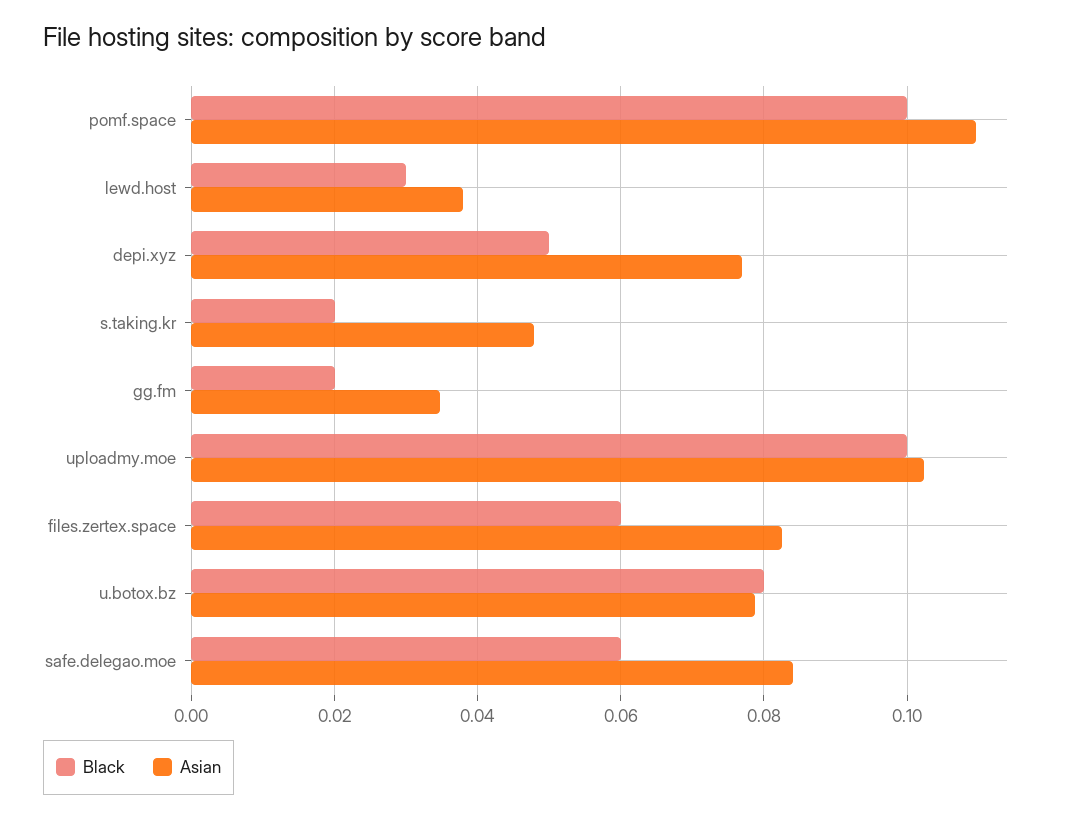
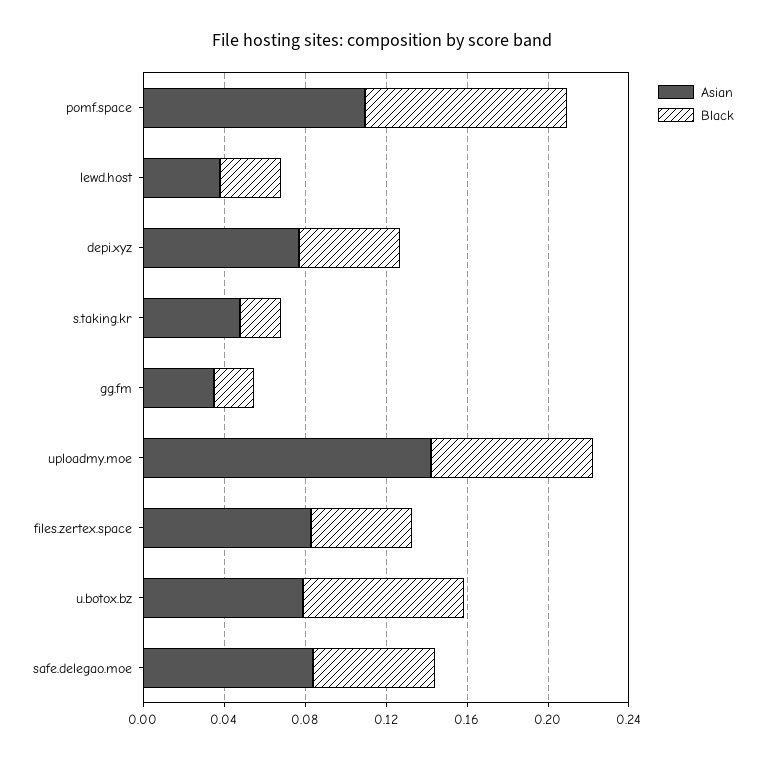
Black, uploadmy.moe: 0.1 -> 0.08
Asian, uploadmy.moe: 0.102 -> 0.14
Black, files.zertex.space: 0.06 -> 0.05

